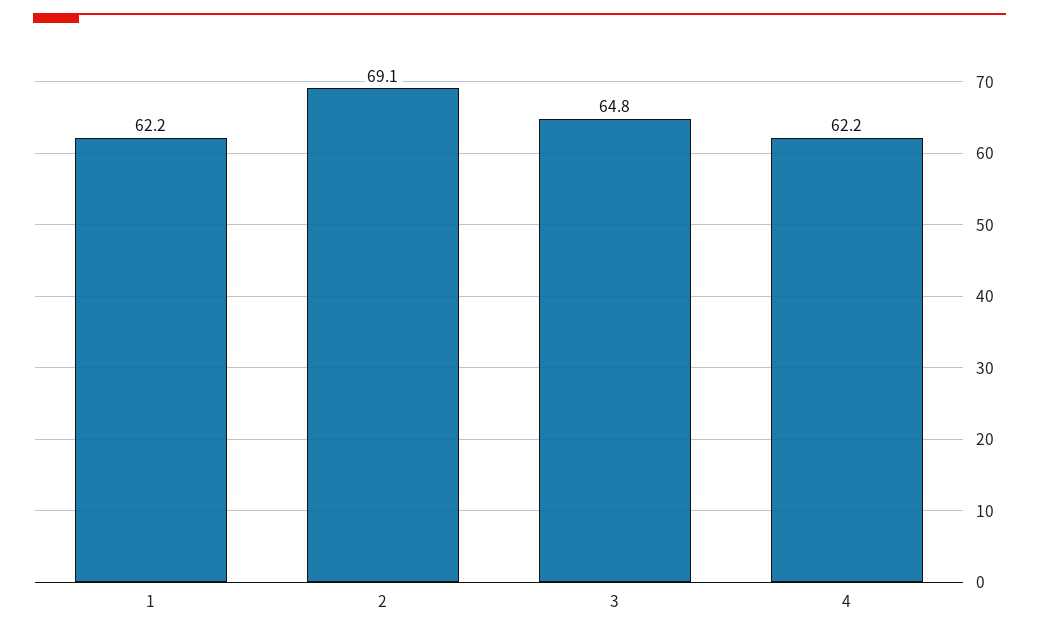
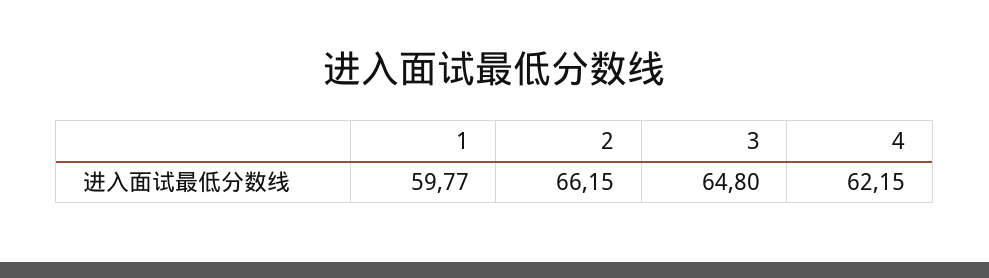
1: 62.2 -> 59.77
2: 69.1 -> 66.15

